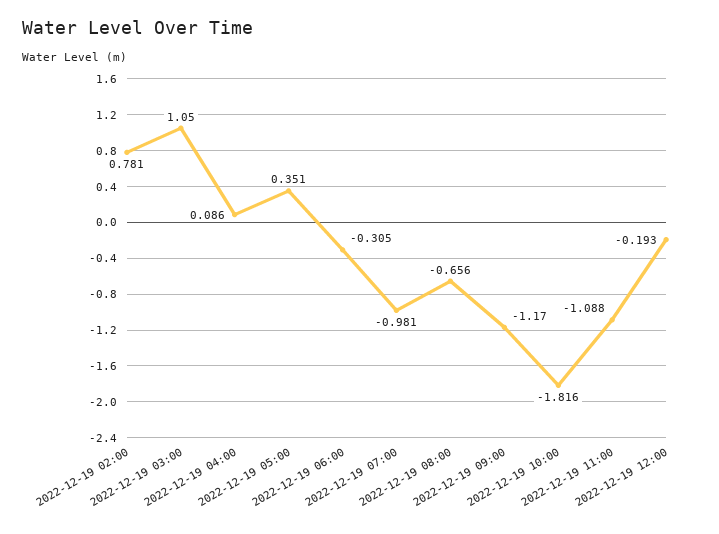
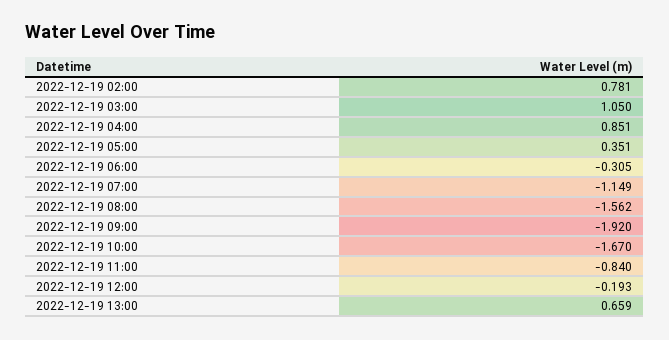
2022-12-19 04:00: 0.086 -> 0.851
2022-12-19 07:00: -0.981 -> -1.149
2022-12-19 08:00: -0.656 -> -1.562
2022-12-19 09:00: -1.17 -> -1.92
2022-12-19 10:00: -1.816 -> -1.67
2022-12-19 11:00: -1.088 -> -0.84
2022-12-19 13:00: none -> 0.659

